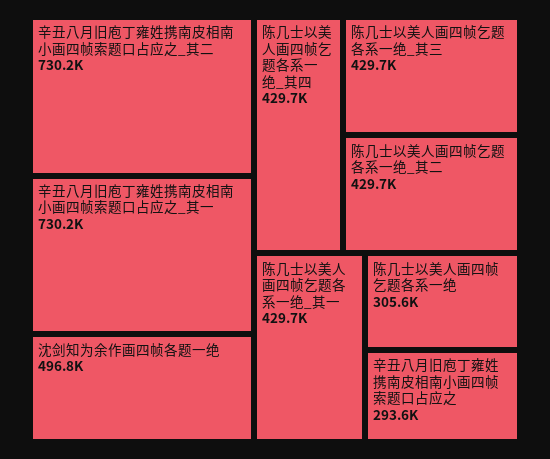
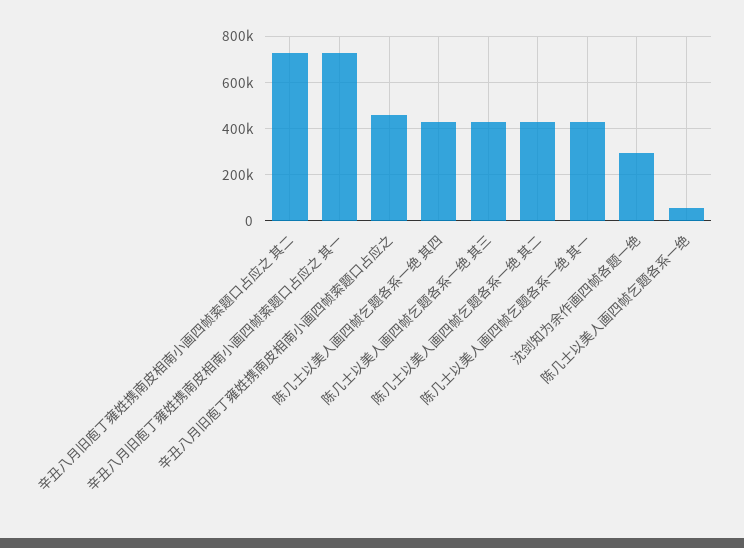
沈剑知为余作画四帧各题一绝: 496800 -> 300000
陈几士以美人画四帧乞题各系一绝: 305600 -> 50000
辛丑八月旧庖丁雍姓携南皮相南小画四帧索题口占应之: 293600 -> 450000

